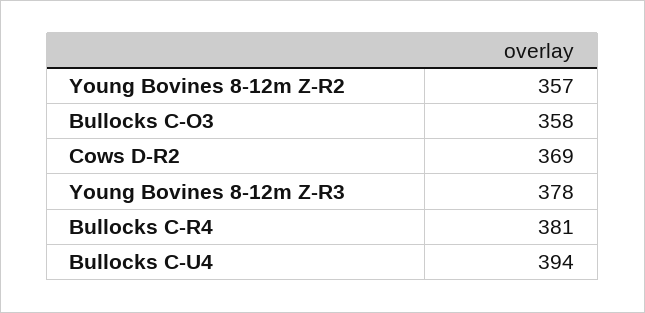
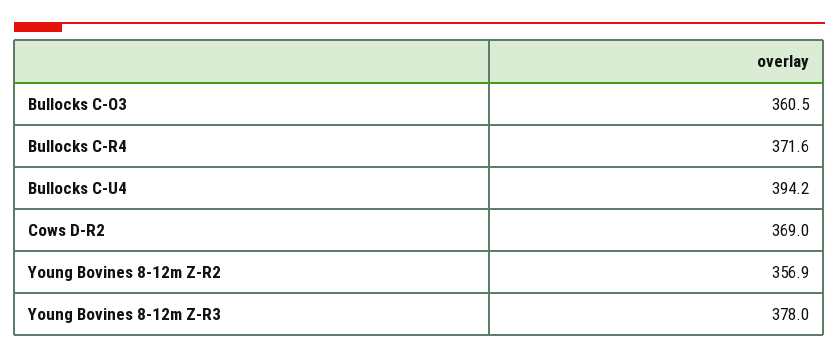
Bullocks C-O3: 358 -> 360.5
Bullocks C-R4: 381 -> 371.6

